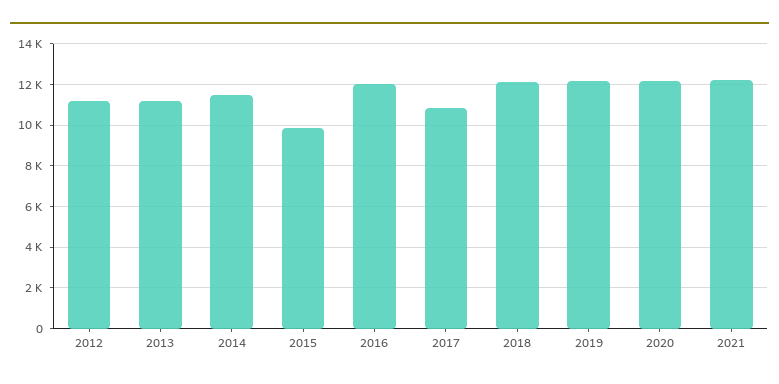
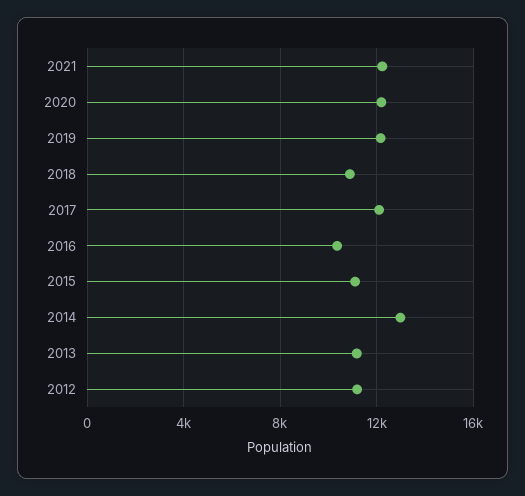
2014: 11500 -> 13000
2015: 10000 -> 11000
2016: 12000 -> 10500
2017: 11000 -> 12000
2018: 12000 -> 11000

